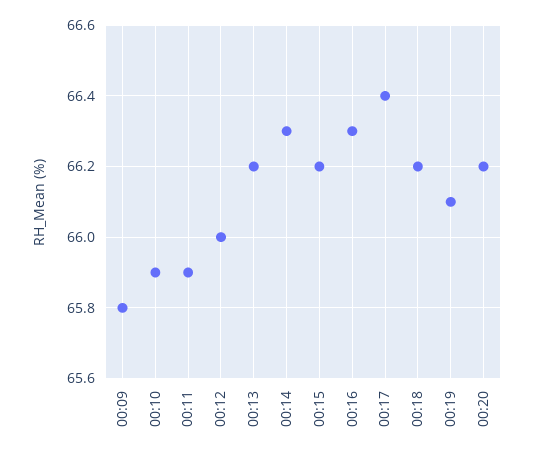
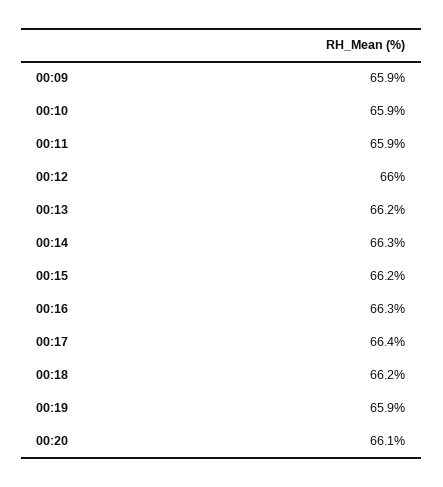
00:09: 65.8 -> 65.9
00:19: 66.1 -> 65.9
00:20: 66.2 -> 66.1

